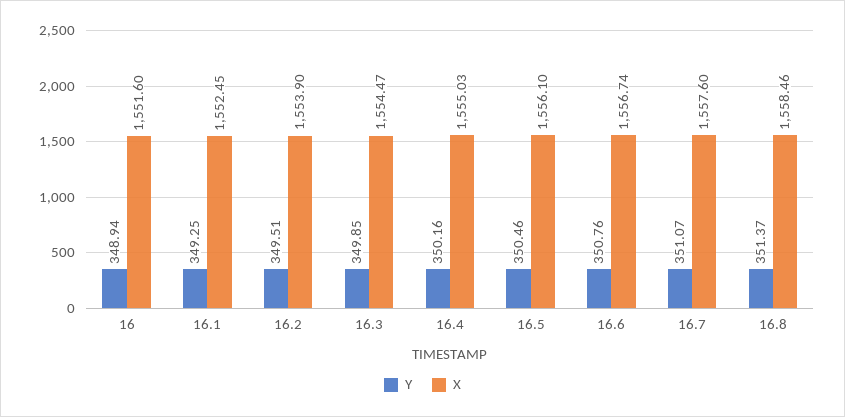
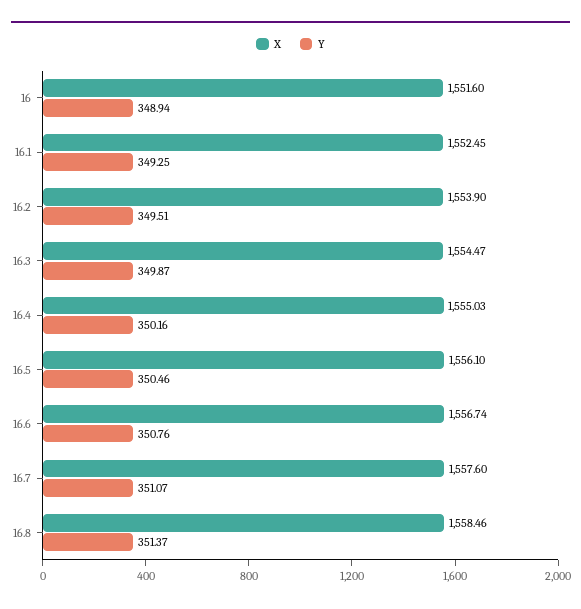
Y, 16.3: 349.85 -> 349.87

